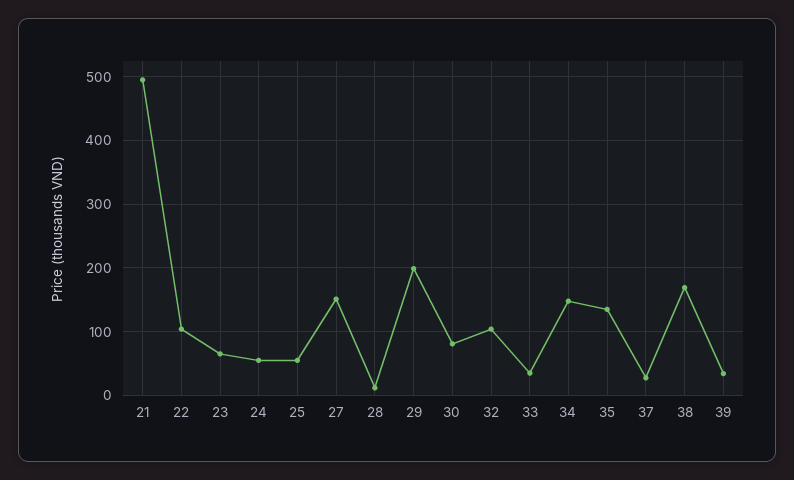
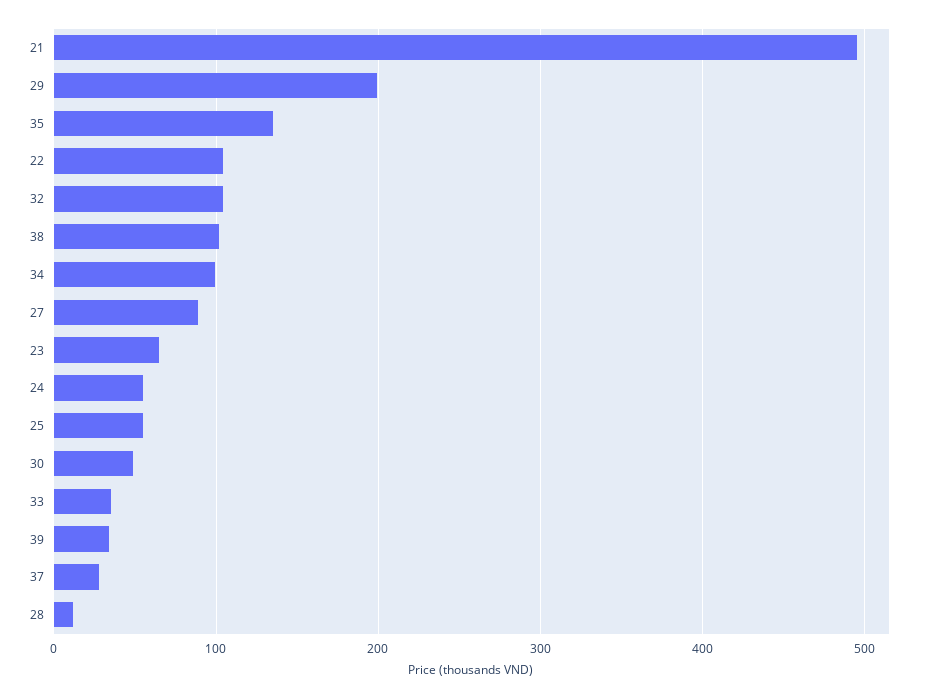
27: 150 -> 90
30: 80 -> 50
34: 150 -> 100
38: 170 -> 100

